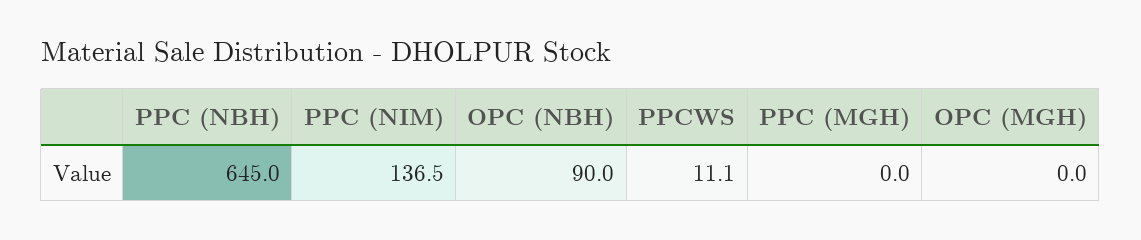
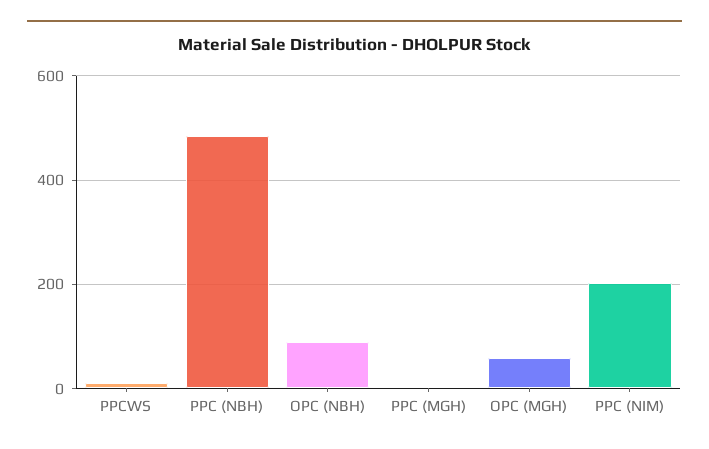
PPC (NBH): 645 -> 480
PPC (NIM): 136.5 -> 200
OPC (MGH): 0 -> 60

